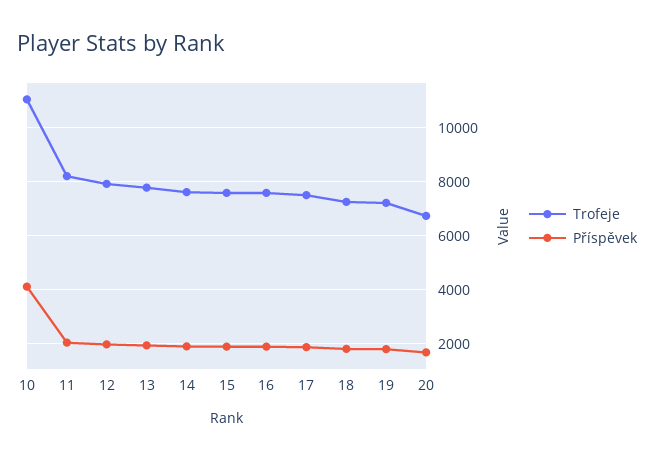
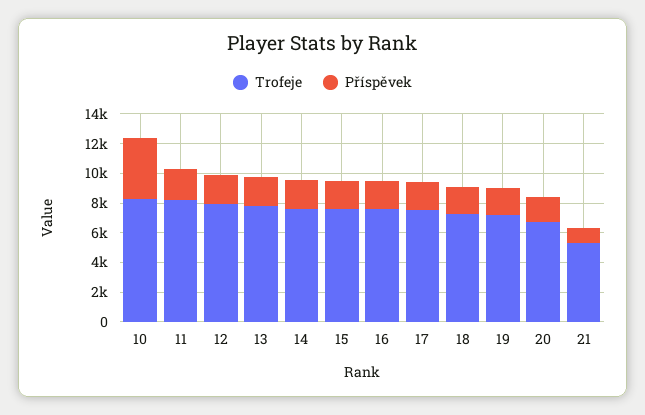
Trofeje, 10: 11000 -> 8000
Trofeje, 21: none -> 5000
Příspěvek, 21: none -> 1000

